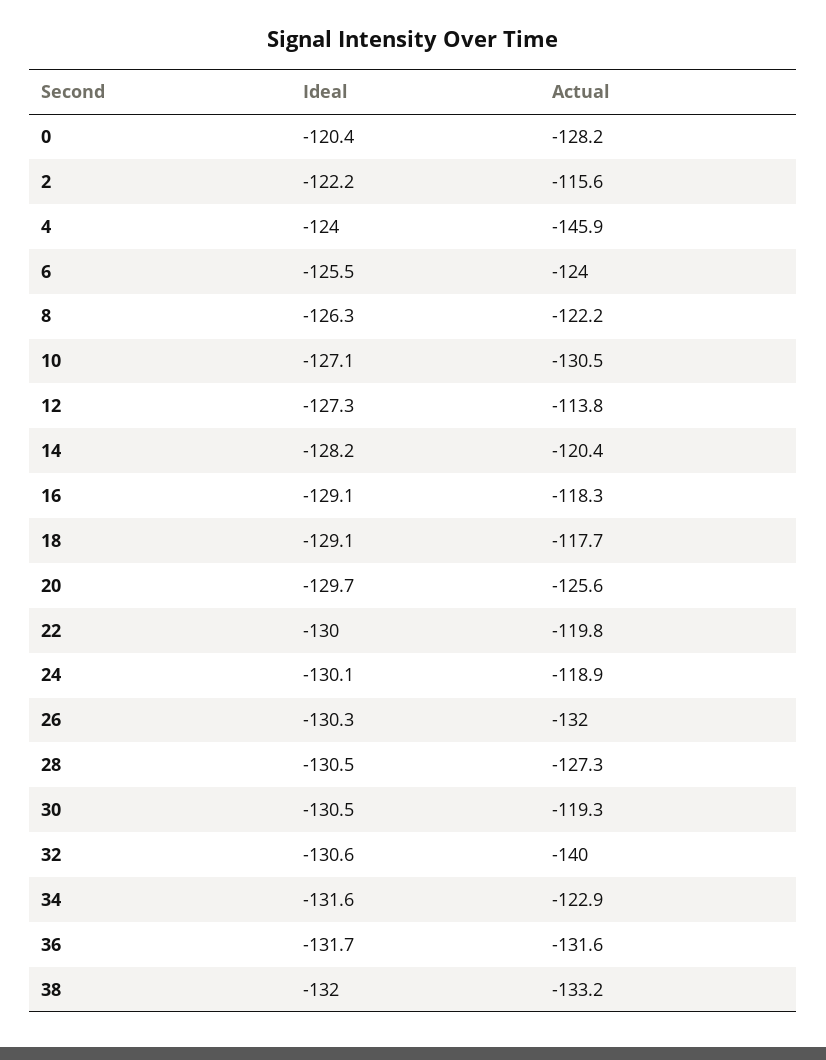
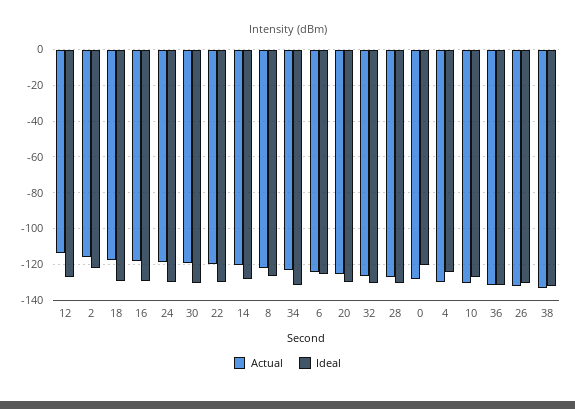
Actual, 4: -145.9 -> -130
Actual, 32: -140 -> -125

